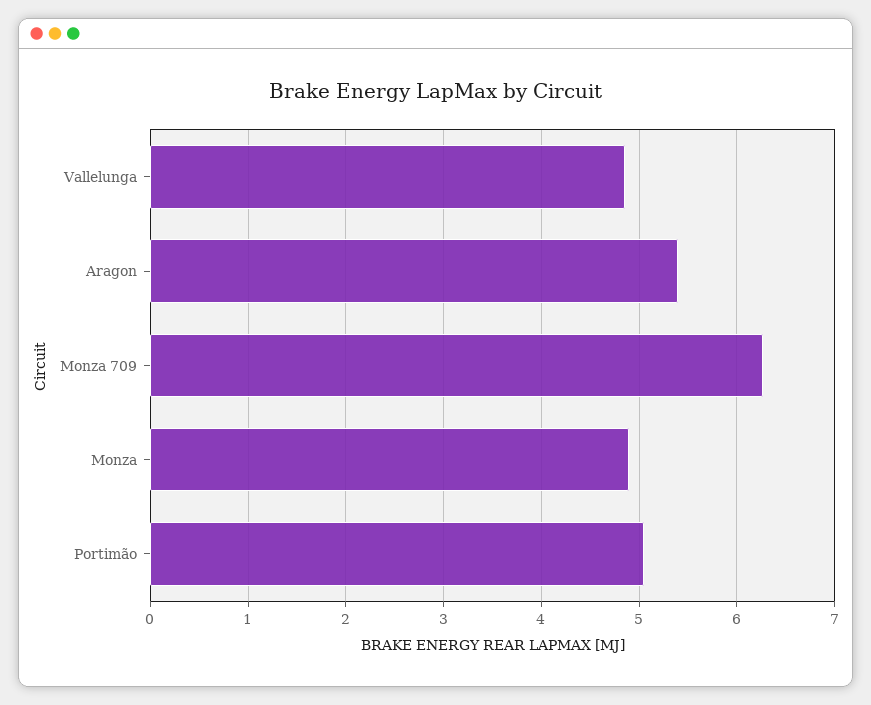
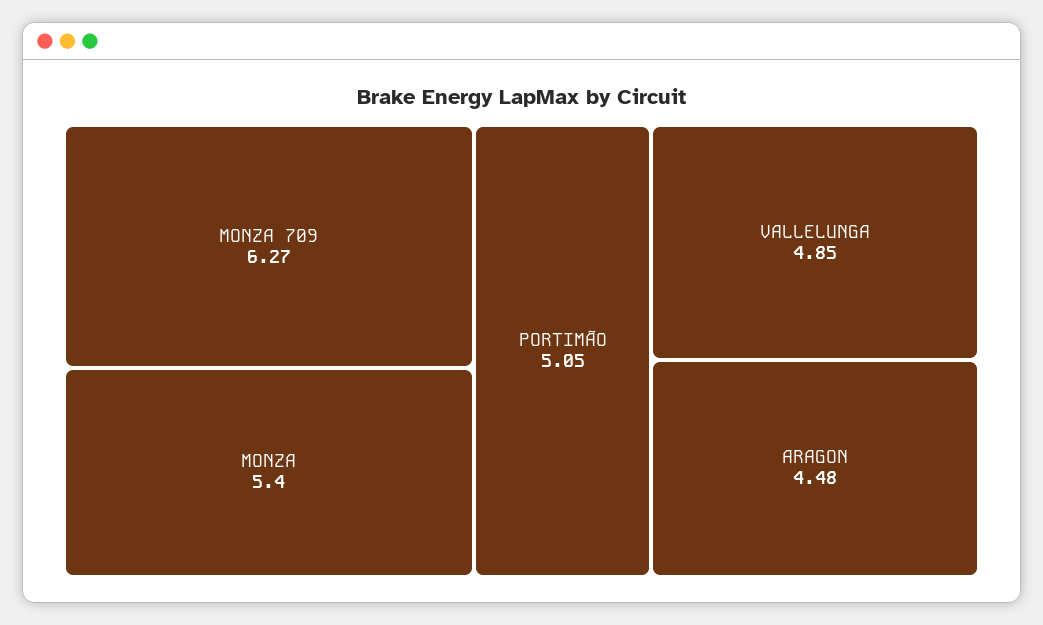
Aragon: 5.4 -> 4.48
Monza: 4.9 -> 5.4

